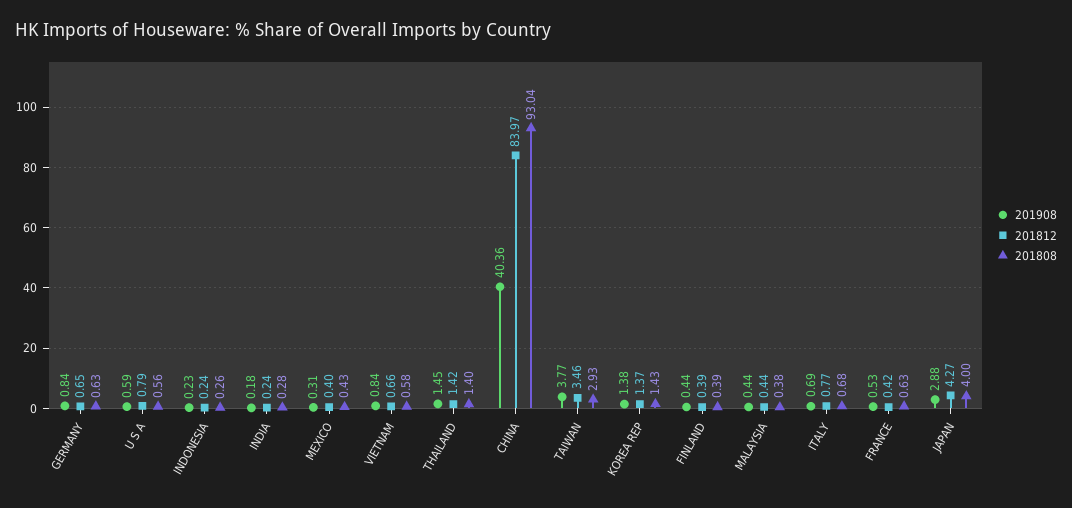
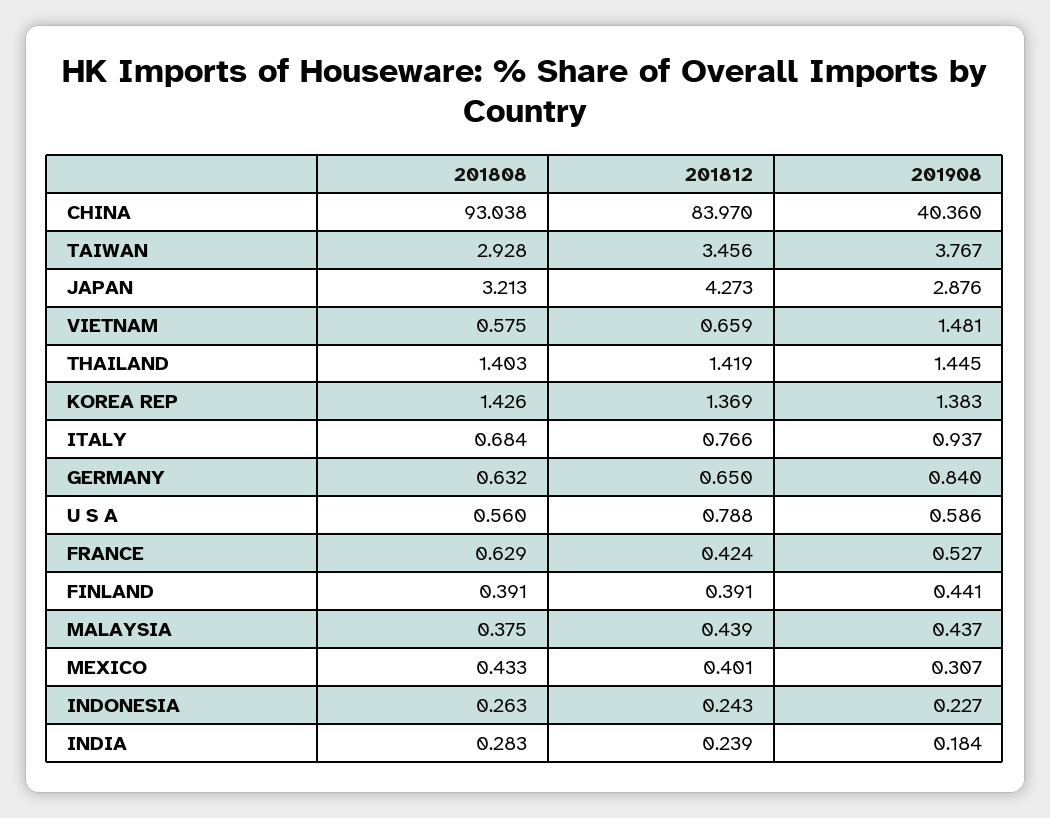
201908, VIETNAM: 0.84 -> 1.481
201908, ITALY: 0.69 -> 0.937
201808, JAPAN: 4 -> 3.213

